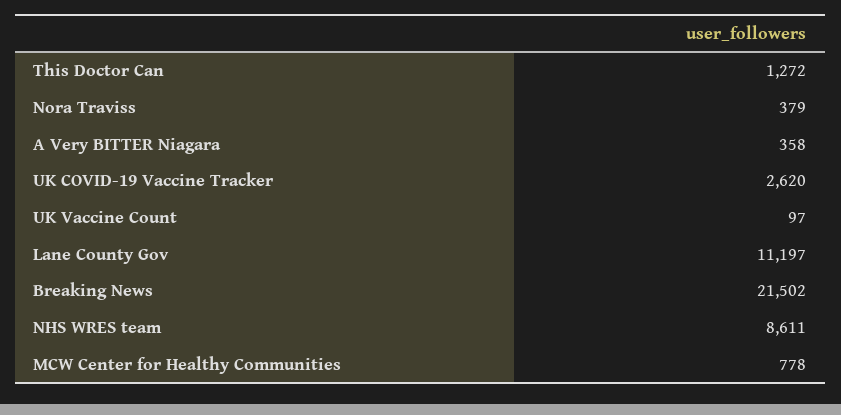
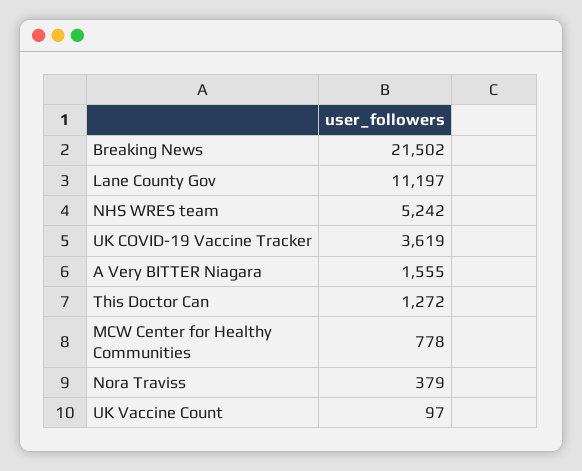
A Very BITTER Niagara: 358 -> 1555
UK COVID-19 Vaccine Tracker: 2620 -> 3619
NHS WRES team: 8611 -> 5242

